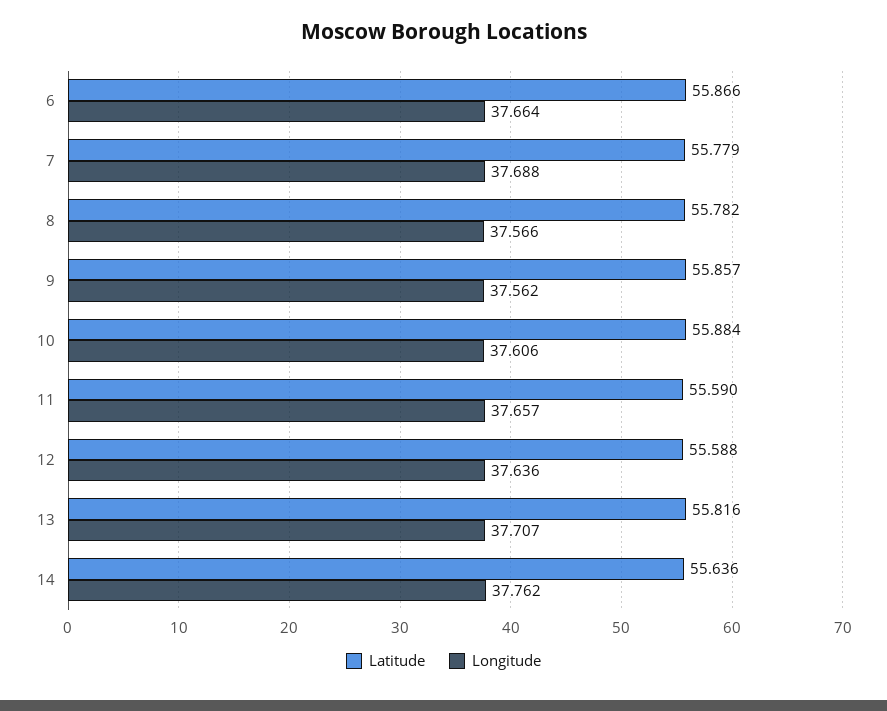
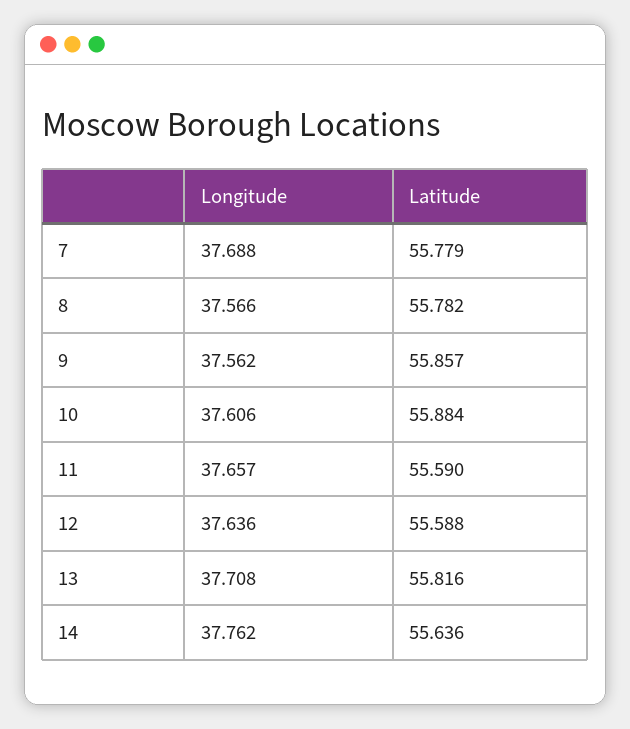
Latitude, 6: 55.866 -> none
Longitude, 6: 37.664 -> none
Longitude, 13: 37.707 -> 37.708

